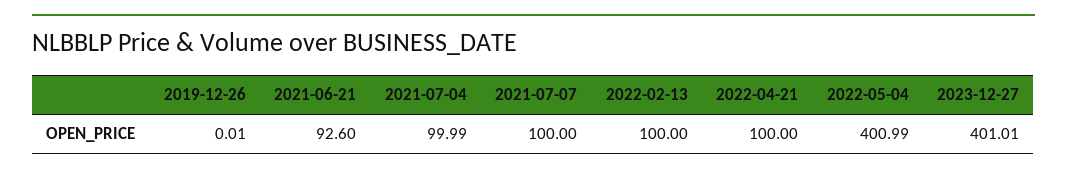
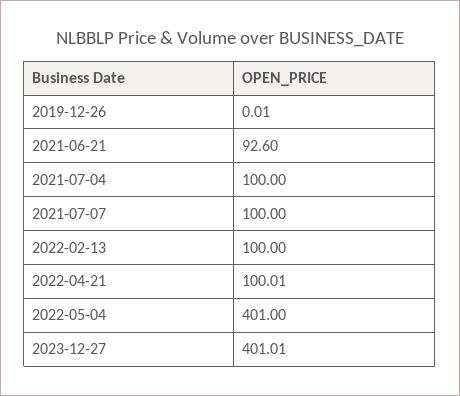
2021-07-04: 99.99 -> 100
2022-04-21: 100 -> 100.01
2022-05-04: 400.99 -> 401

